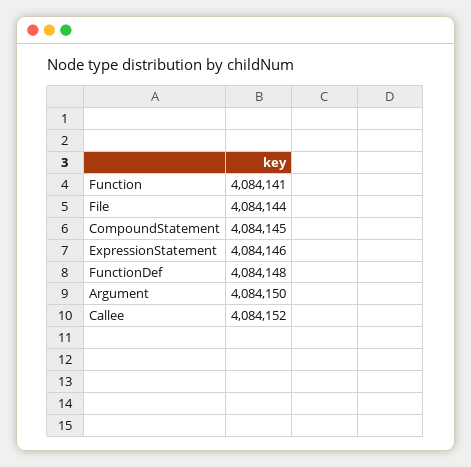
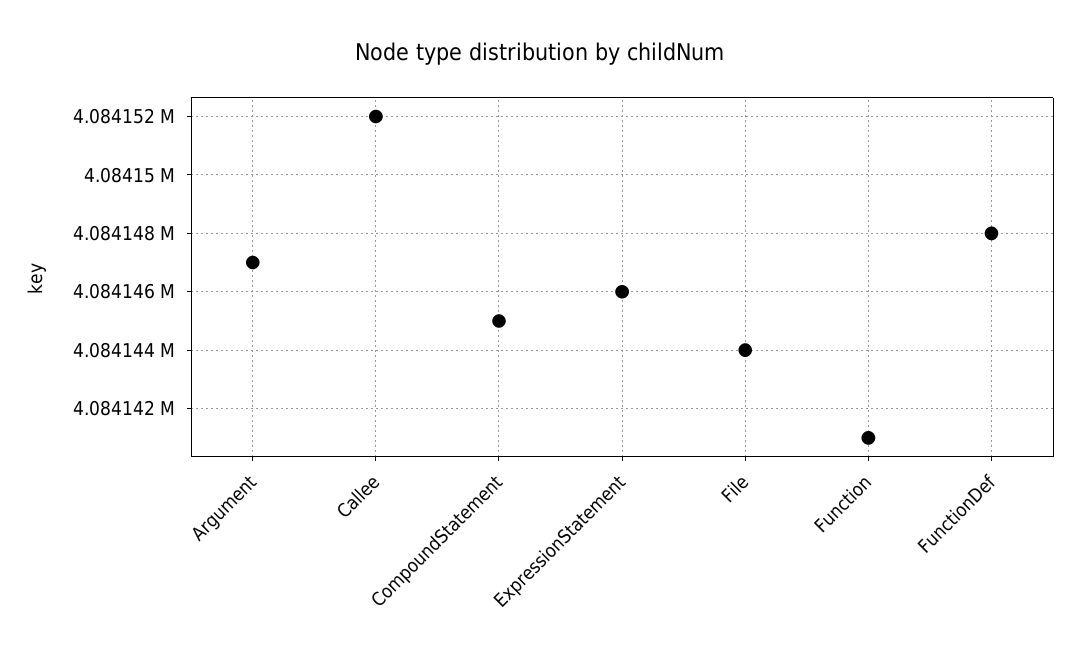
Argument: 4084150 -> 4084147

